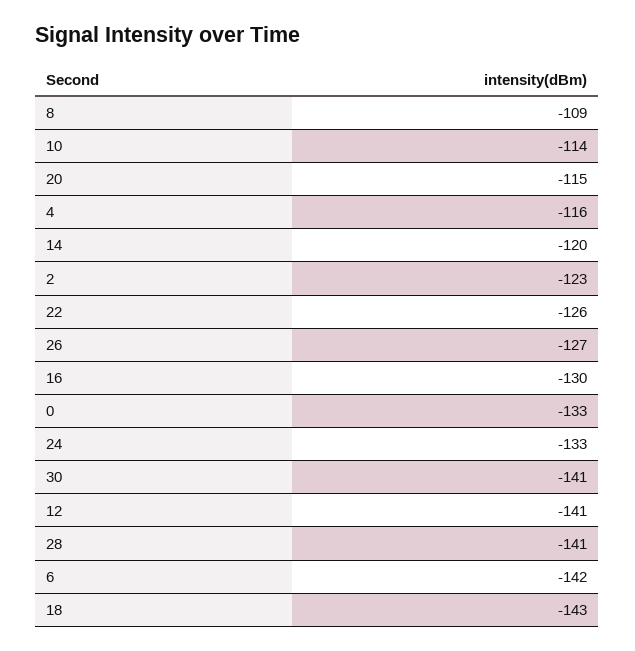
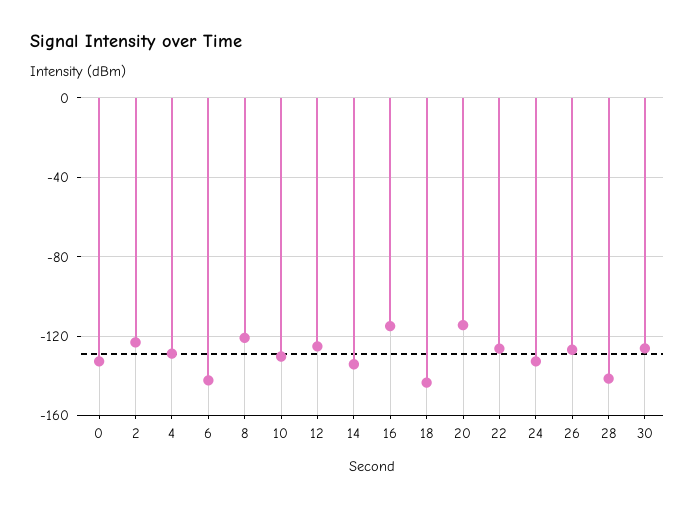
8: -109 -> -120
10: -114 -> -130
4: -116 -> -130
14: -120 -> -135
16: -130 -> -115
30: -141 -> -125
12: -141 -> -125

